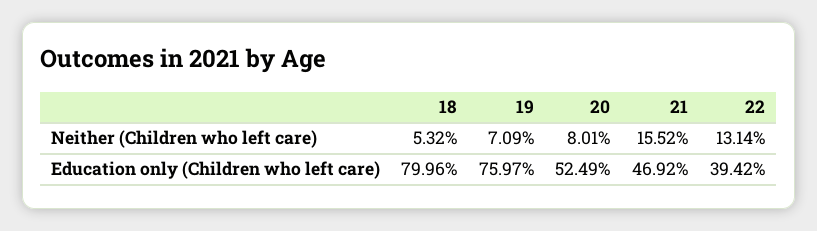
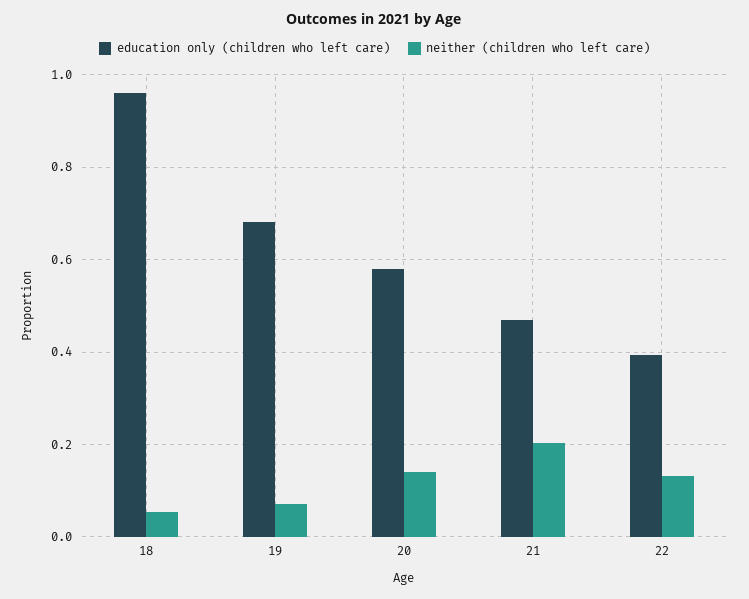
Neither (Children who left care), 20: 0.0801 -> 0.14
Neither (Children who left care), 21: 0.1552 -> 0.2
Education only (Children who left care), 18: 0.7996 -> 0.96
Education only (Children who left care), 19: 0.7597 -> 0.68
Education only (Children who left care), 20: 0.5249 -> 0.58

